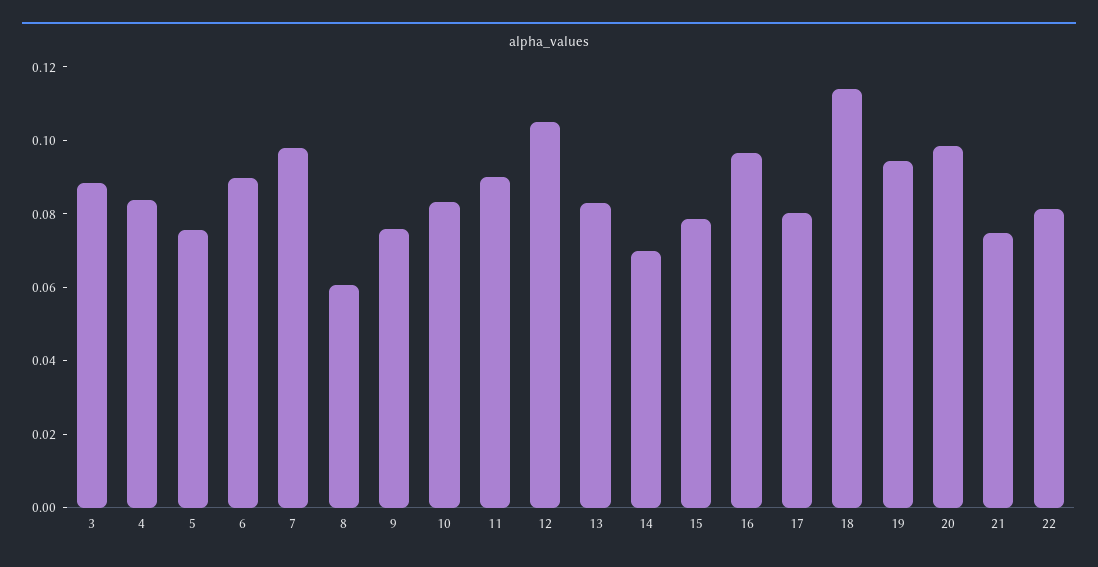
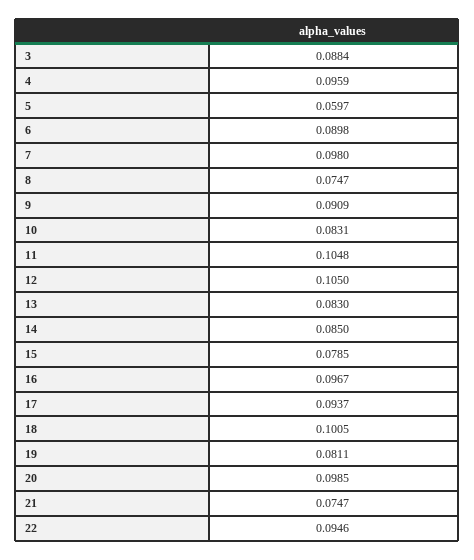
4: 0.085 -> 0.0959
5: 0.075 -> 0.0597
8: 0.06 -> 0.0747
9: 0.075 -> 0.0909
11: 0.09 -> 0.1048
14: 0.07 -> 0.085
17: 0.08 -> 0.0937
18: 0.115 -> 0.1005
19: 0.095 -> 0.0811
22: 0.08 -> 0.0946

